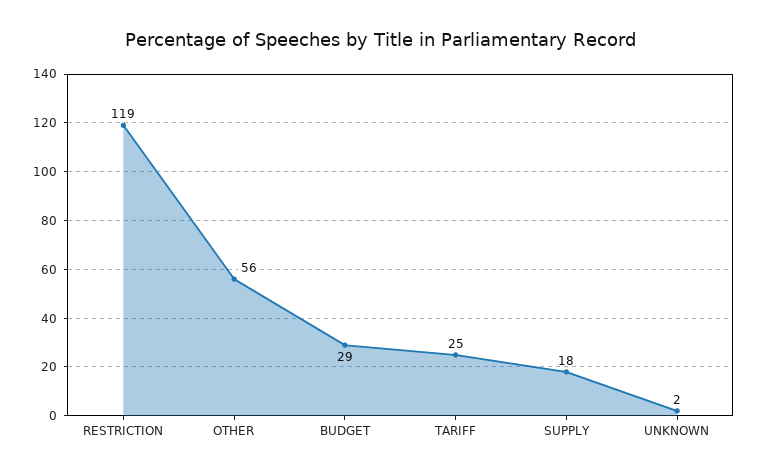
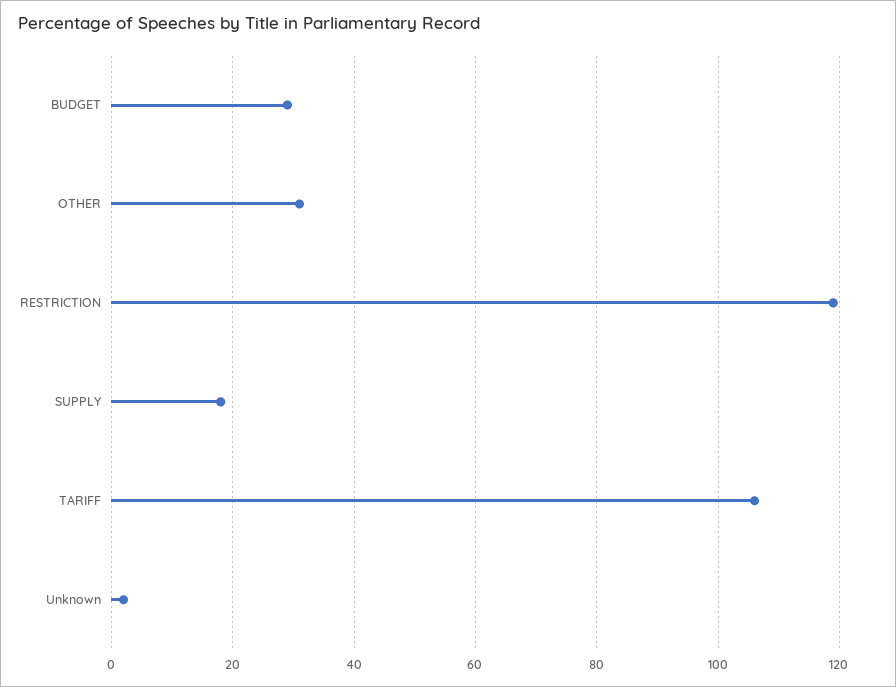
OTHER: 56 -> 30
TARIFF: 25 -> 105

